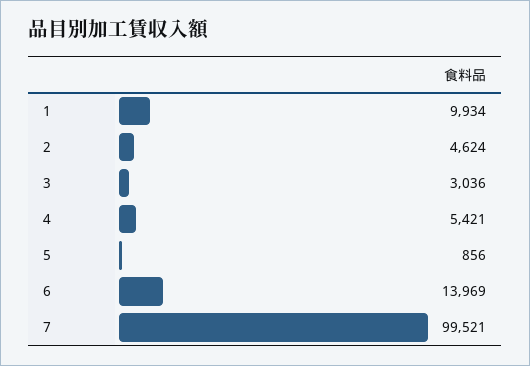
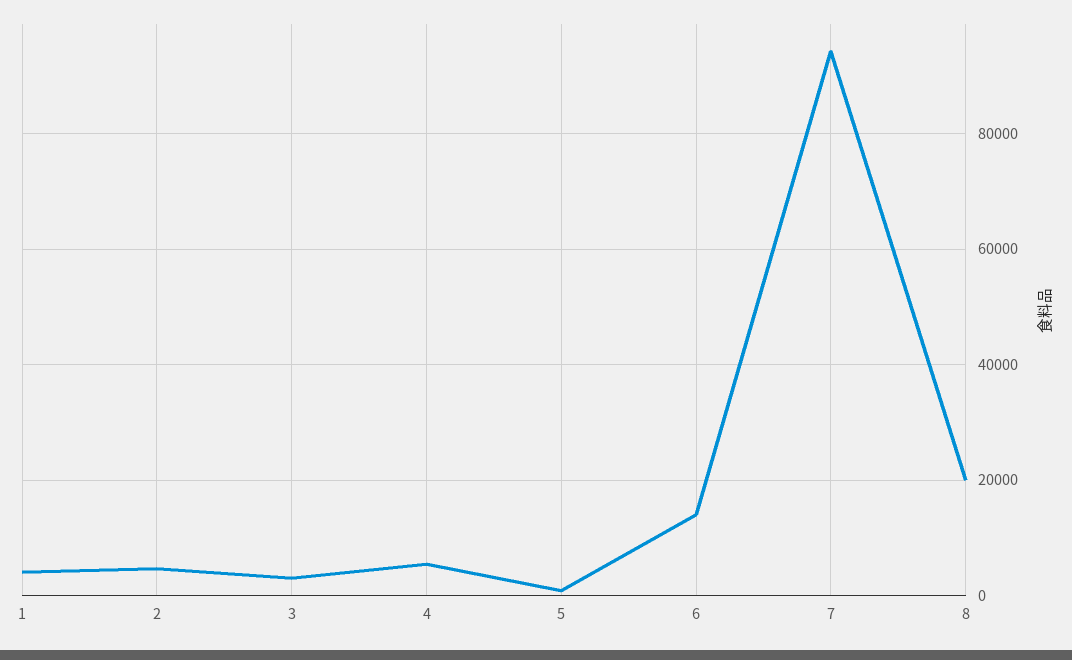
1: 9934 -> 4000
7: 99521 -> 94000
8: none -> 20000

